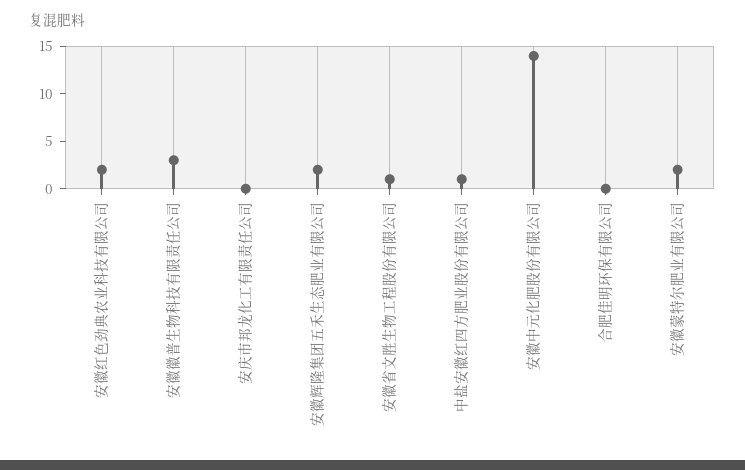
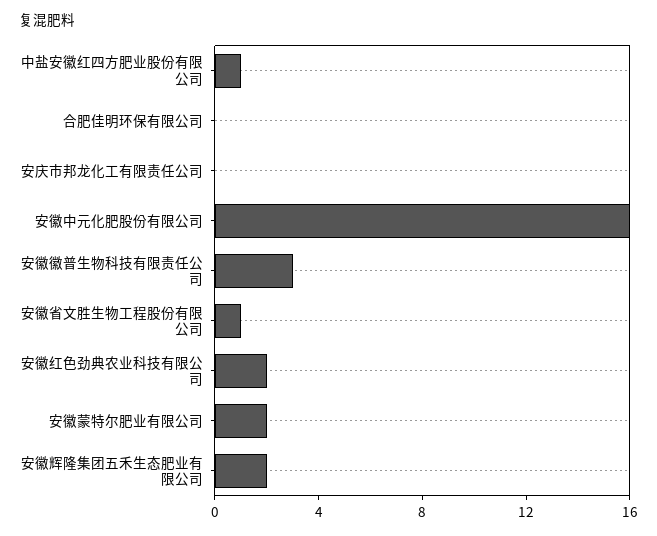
安徽中元化肥股份有限公司: 14 -> 16

